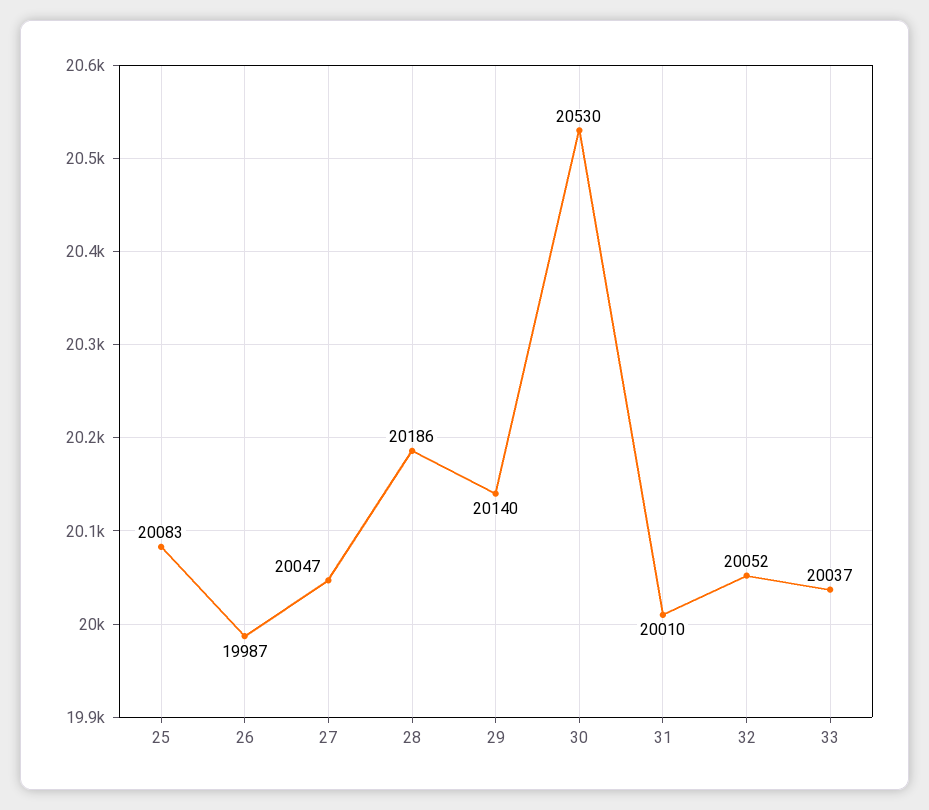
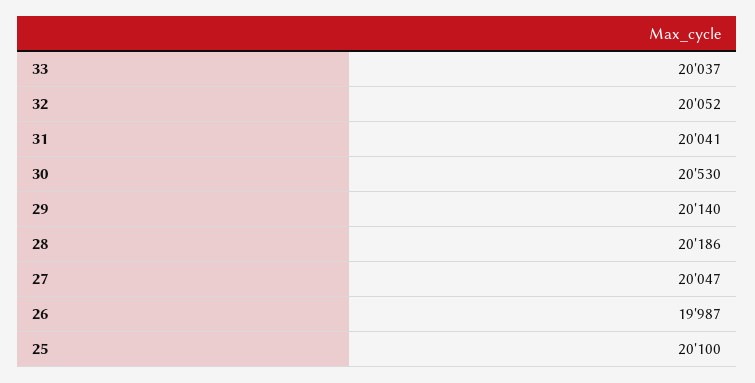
25: 20083 -> 20100
31: 20010 -> 20041

